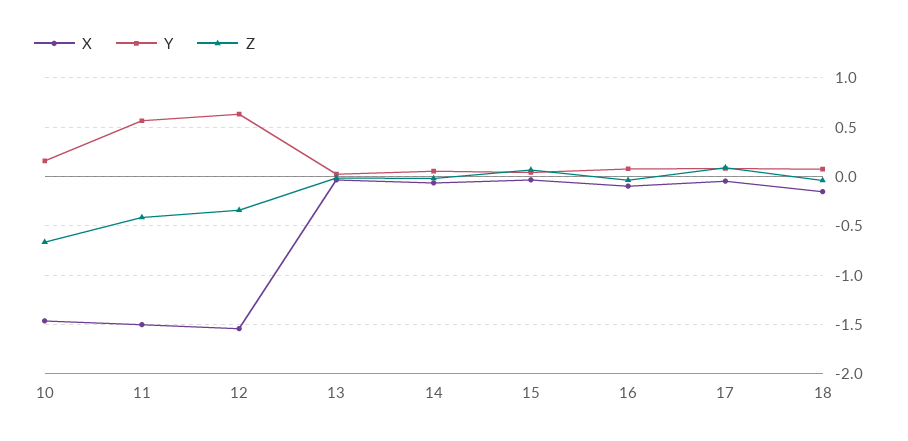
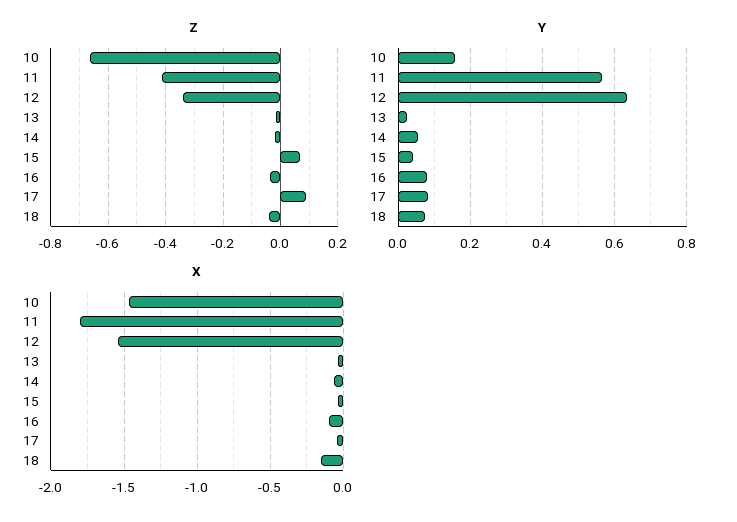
X, 11: -1.5 -> -1.8

